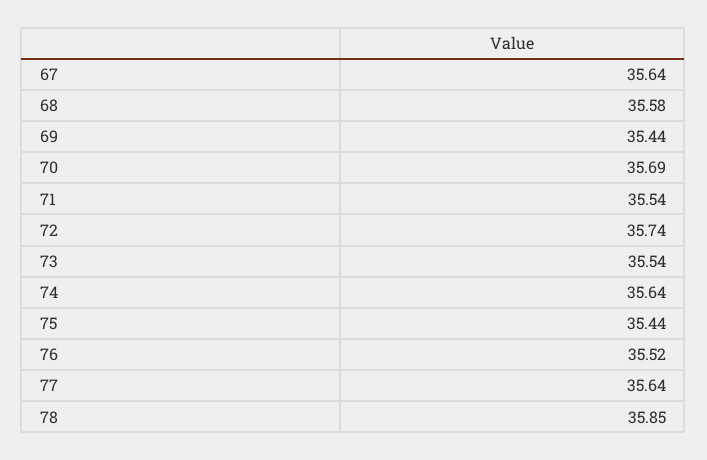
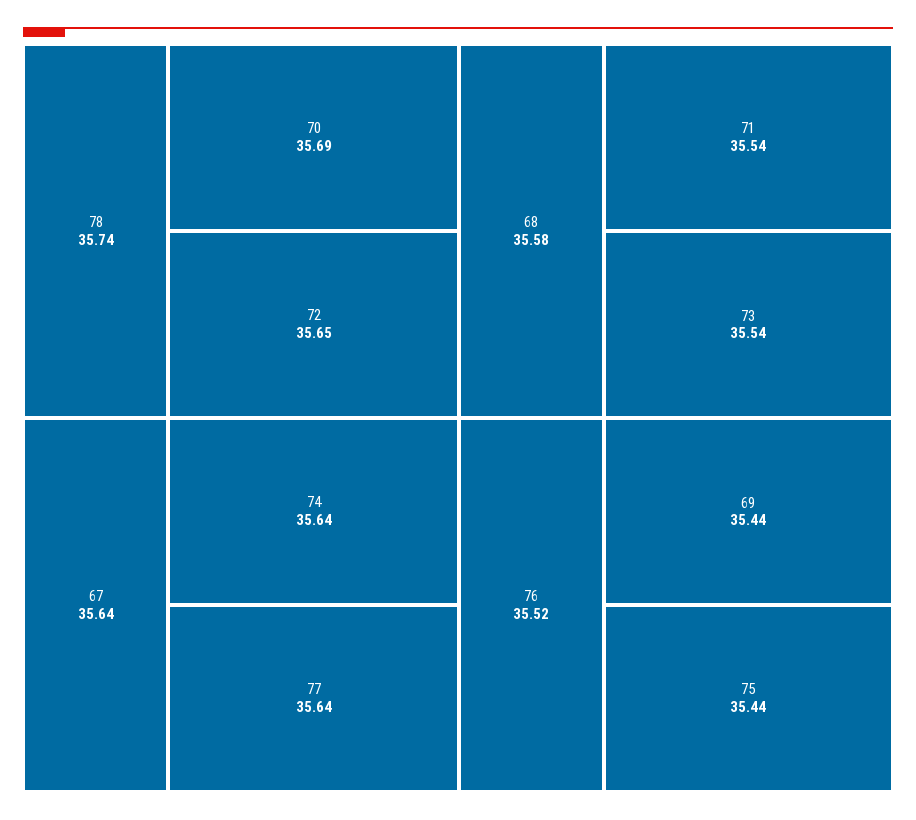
72: 35.74 -> 35.65
78: 35.85 -> 35.74

